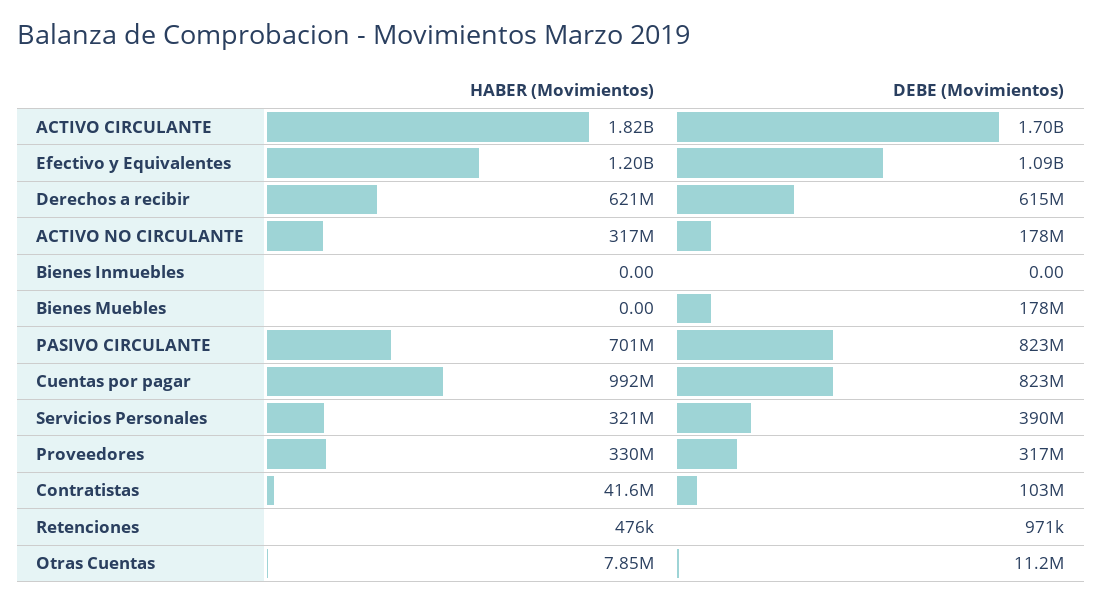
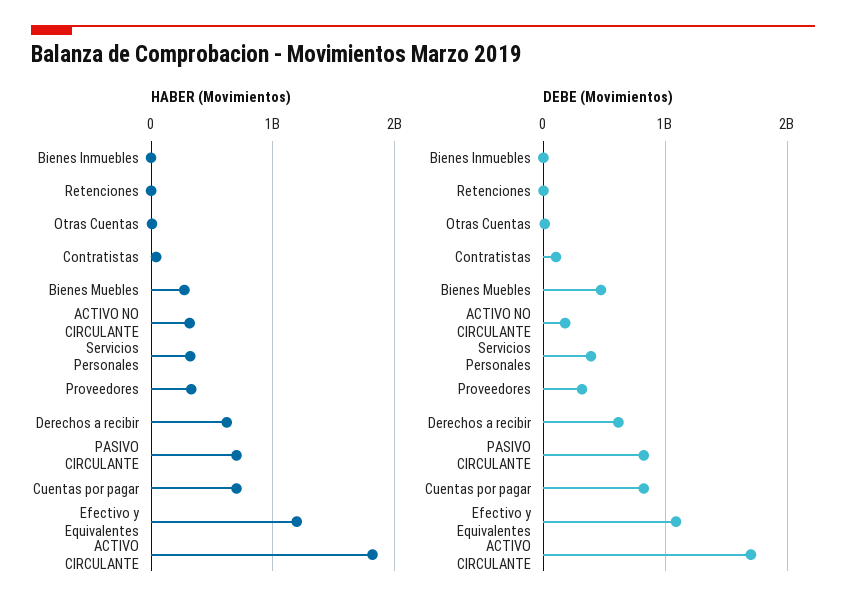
HABER (Movimientos), Bienes Muebles: 0 -> 300000000
DEBE (Movimientos), Bienes Muebles: 178000000 -> 500000000
HABER (Movimientos), Cuentas por pagar: 992000000 -> 700000000

